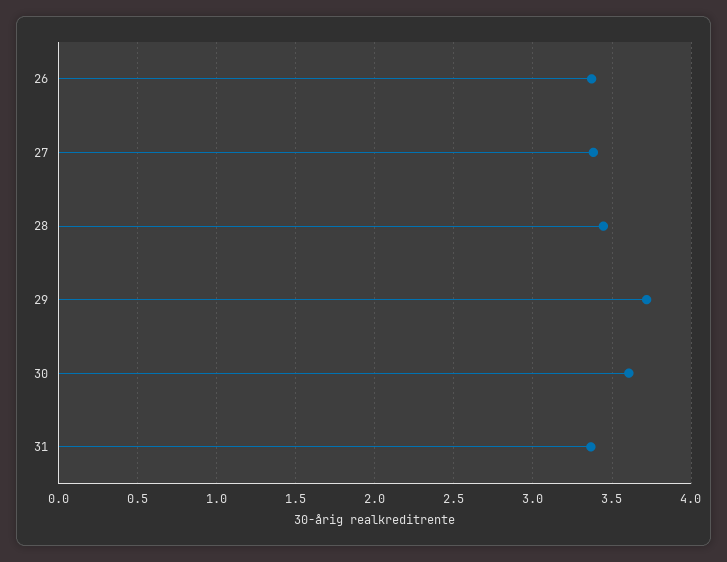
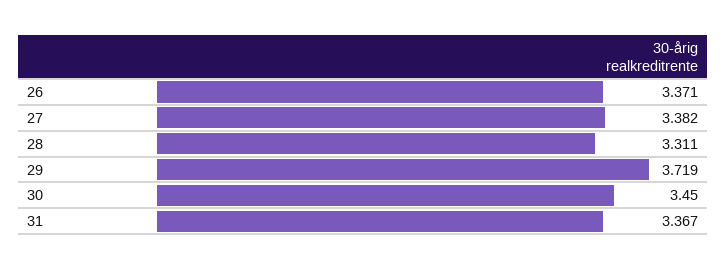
28: 3.45 -> 3.311
30: 3.6 -> 3.45

